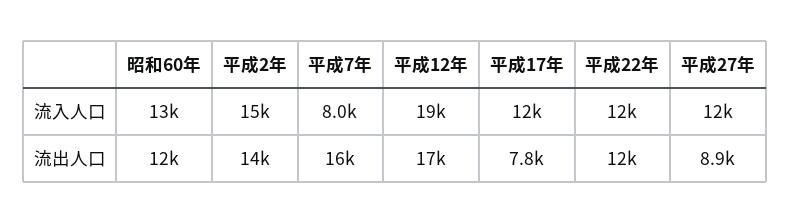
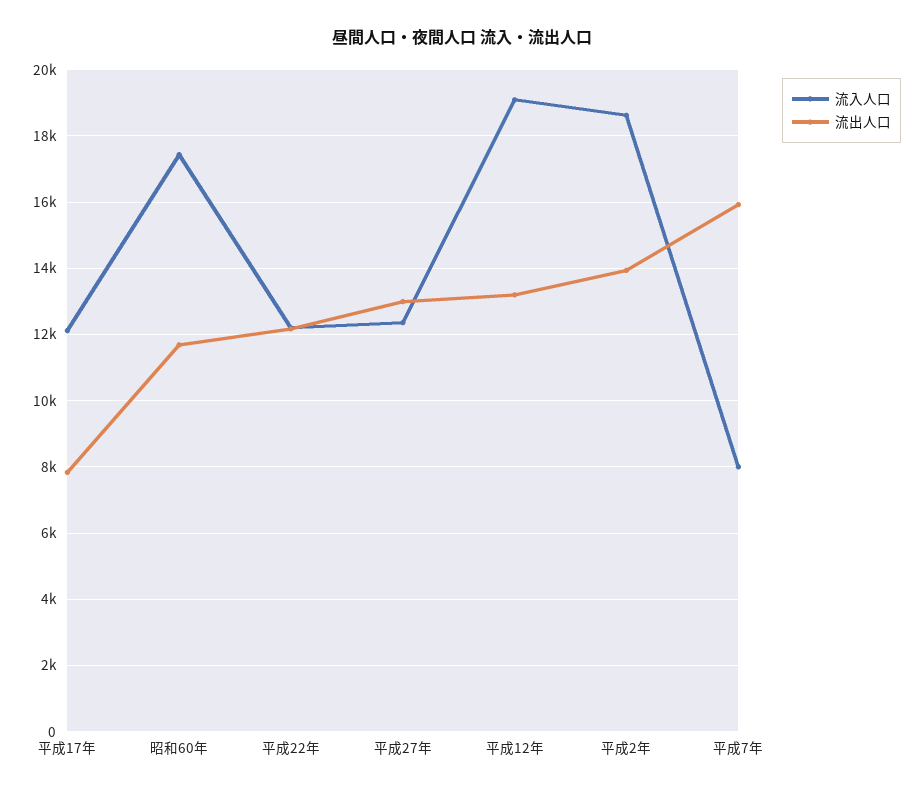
流入人口, 昭和60年: 13000 -> 17400
流入人口, 平成2年: 15000 -> 18600
流出人口, 平成12年: 17000 -> 13200
流出人口, 平成27年: 8900 -> 13000

